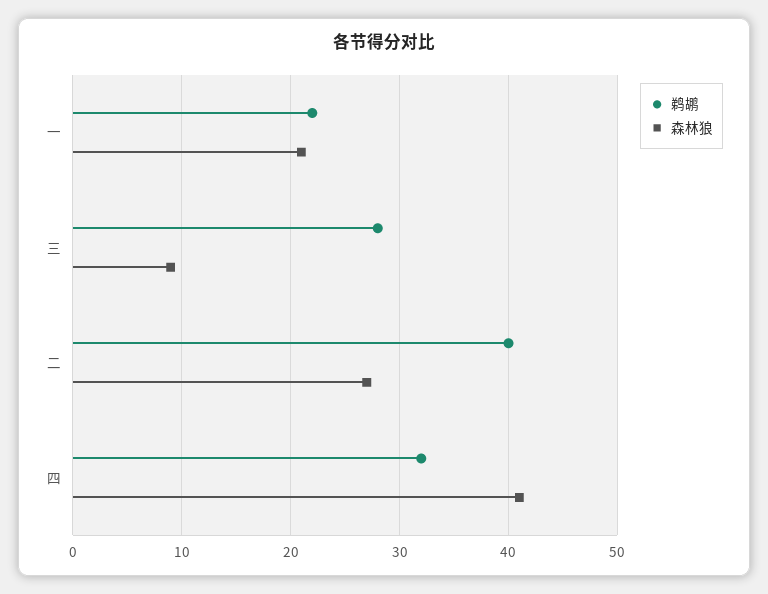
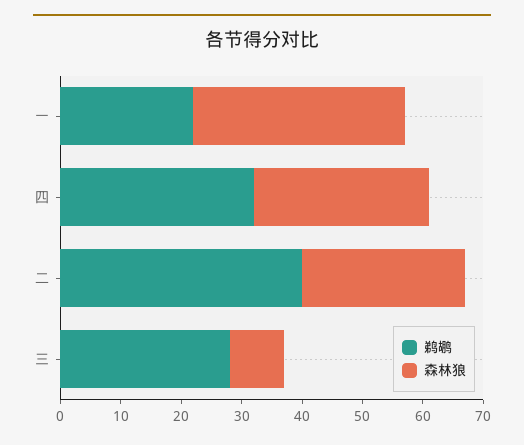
森林狼, 一: 21 -> 35
森林狼, 四: 41 -> 30

